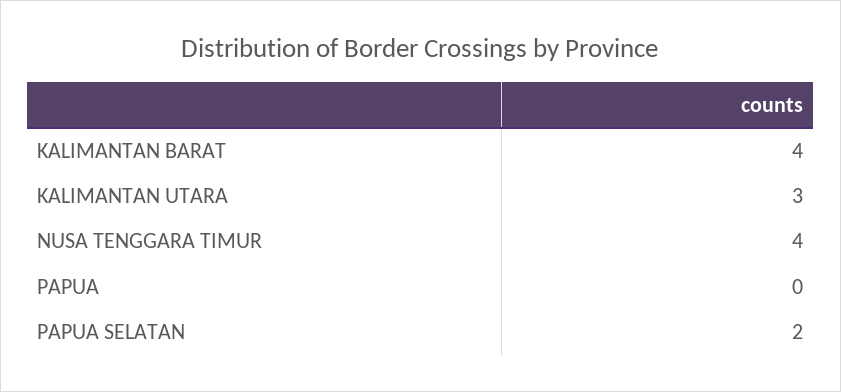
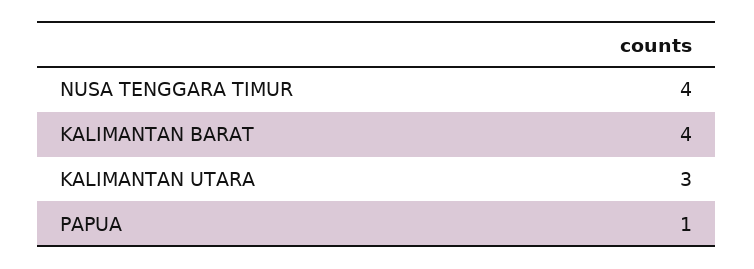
PAPUA: 0 -> 1
PAPUA SELATAN: 2 -> none

